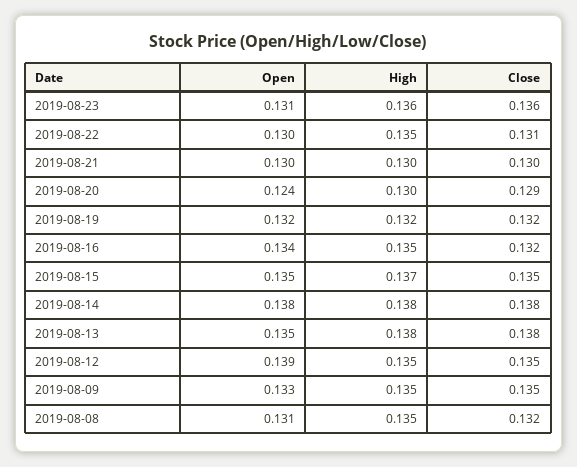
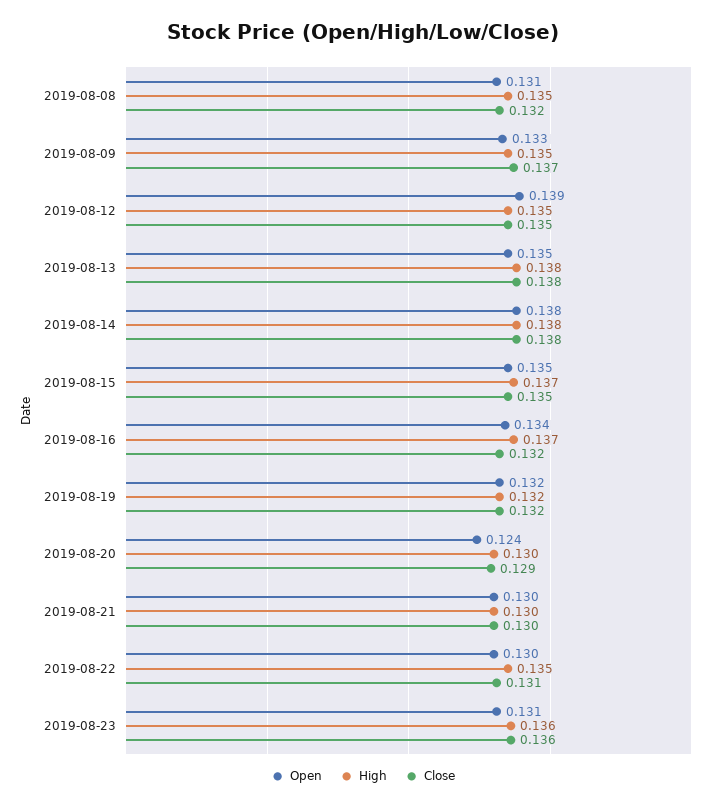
High, 2019-08-16: 0.135 -> 0.137
Close, 2019-08-09: 0.135 -> 0.137

